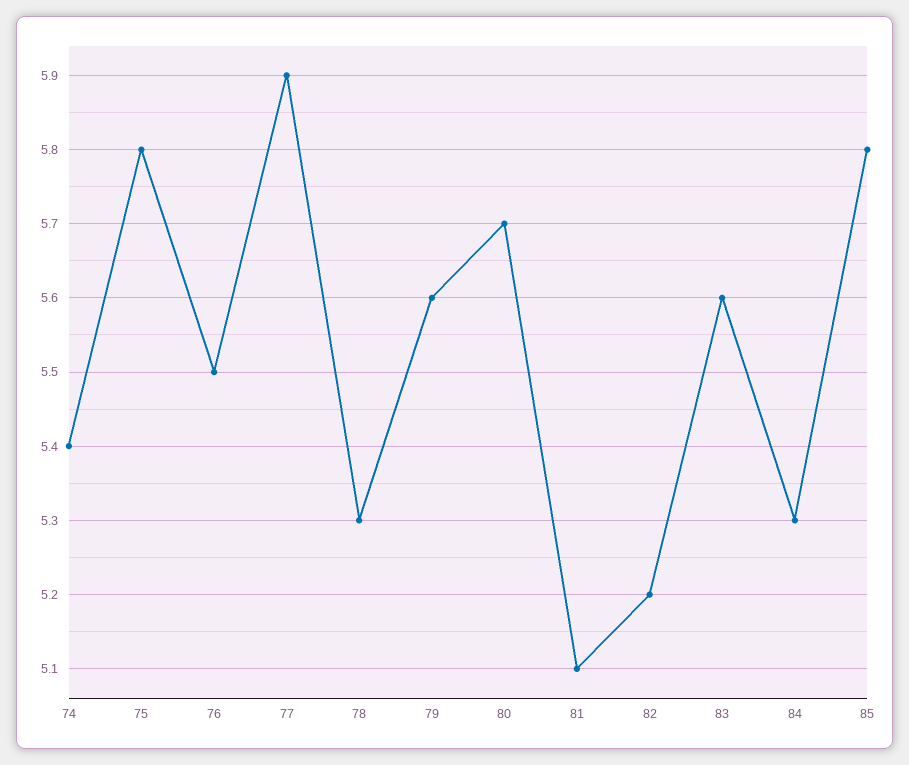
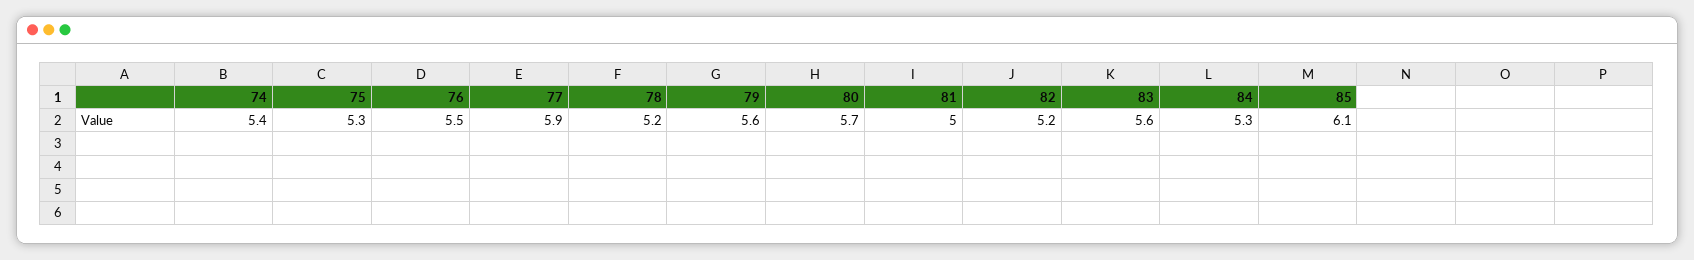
75: 5.8 -> 5.3
78: 5.3 -> 5.2
81: 5.1 -> 5
85: 5.8 -> 6.1

